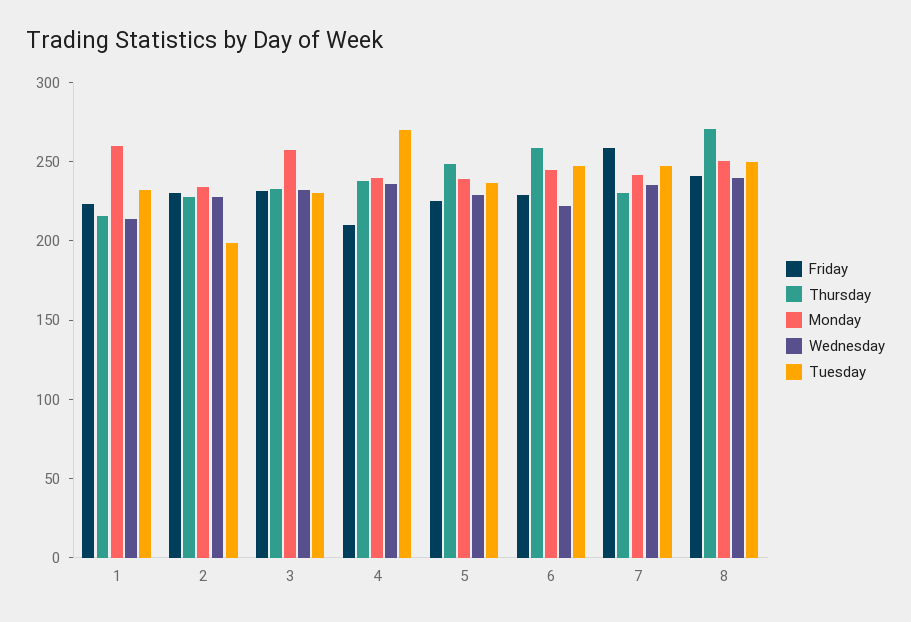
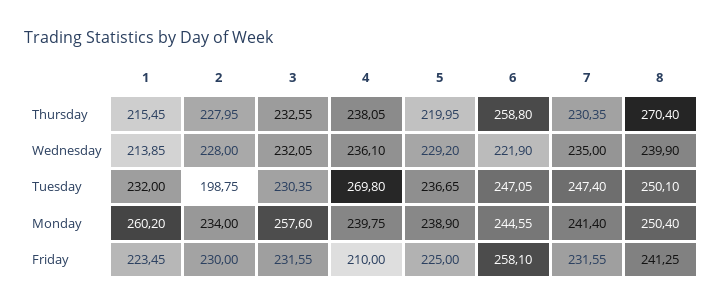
Thursday, 5: 250 -> 219.95
Friday, 6: 230 -> 258.1
Friday, 7: 260 -> 231.55

